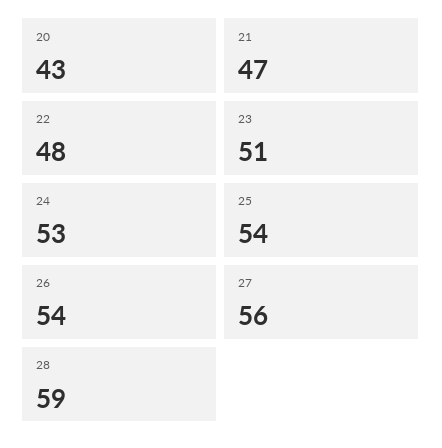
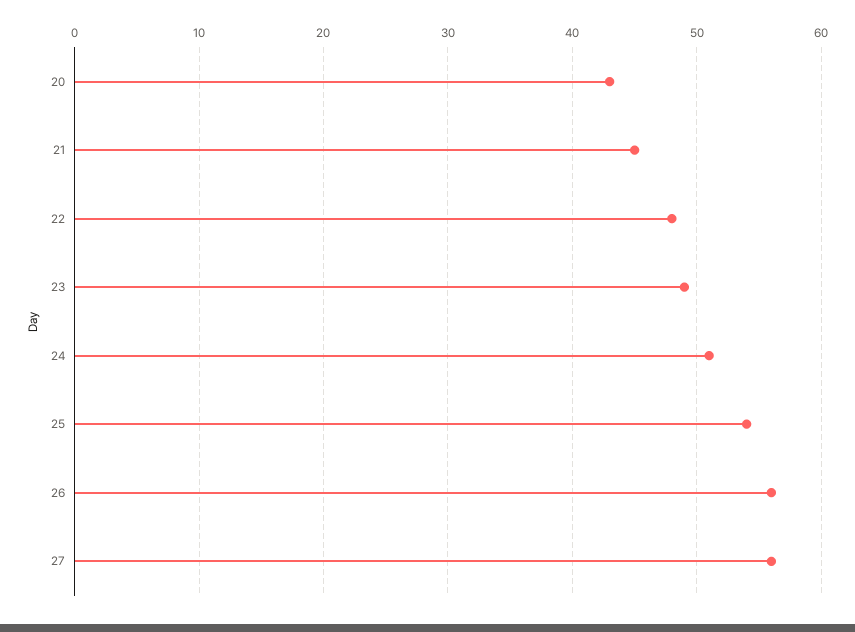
21: 47 -> 45
23: 51 -> 49
24: 53 -> 51
26: 54 -> 56
28: 59 -> none

